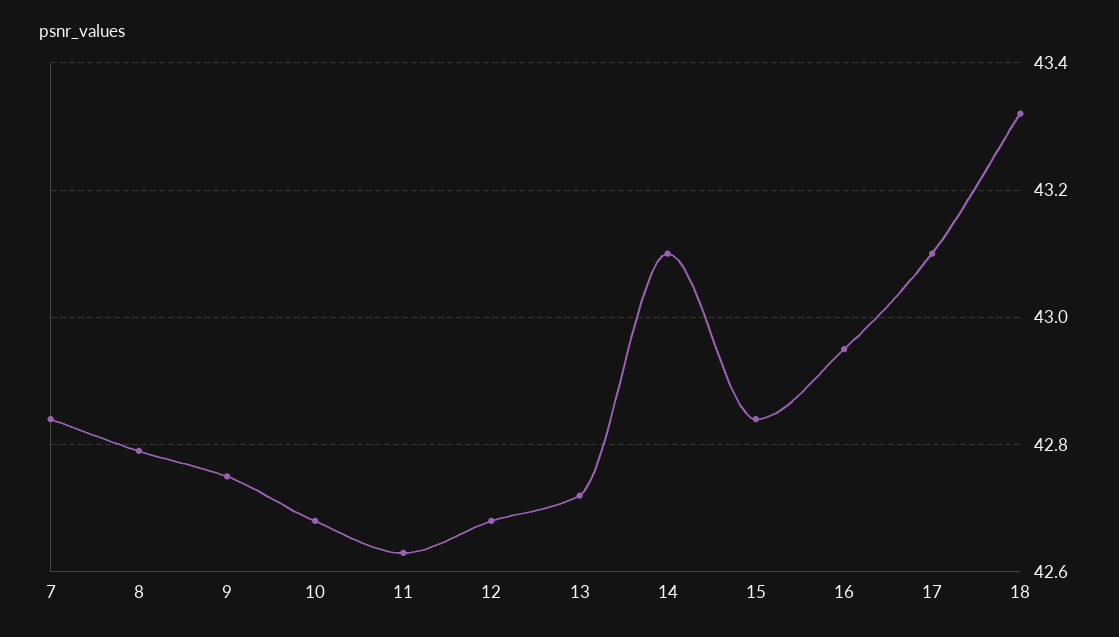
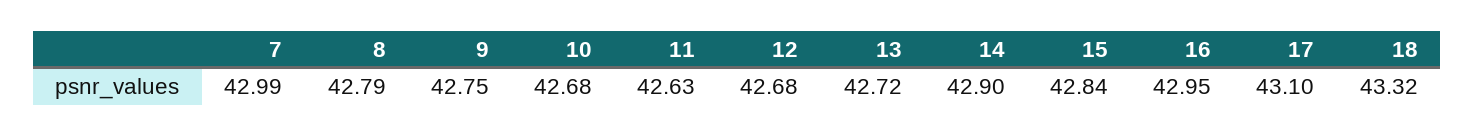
7: 42.85 -> 42.99
14: 43.1 -> 42.9

